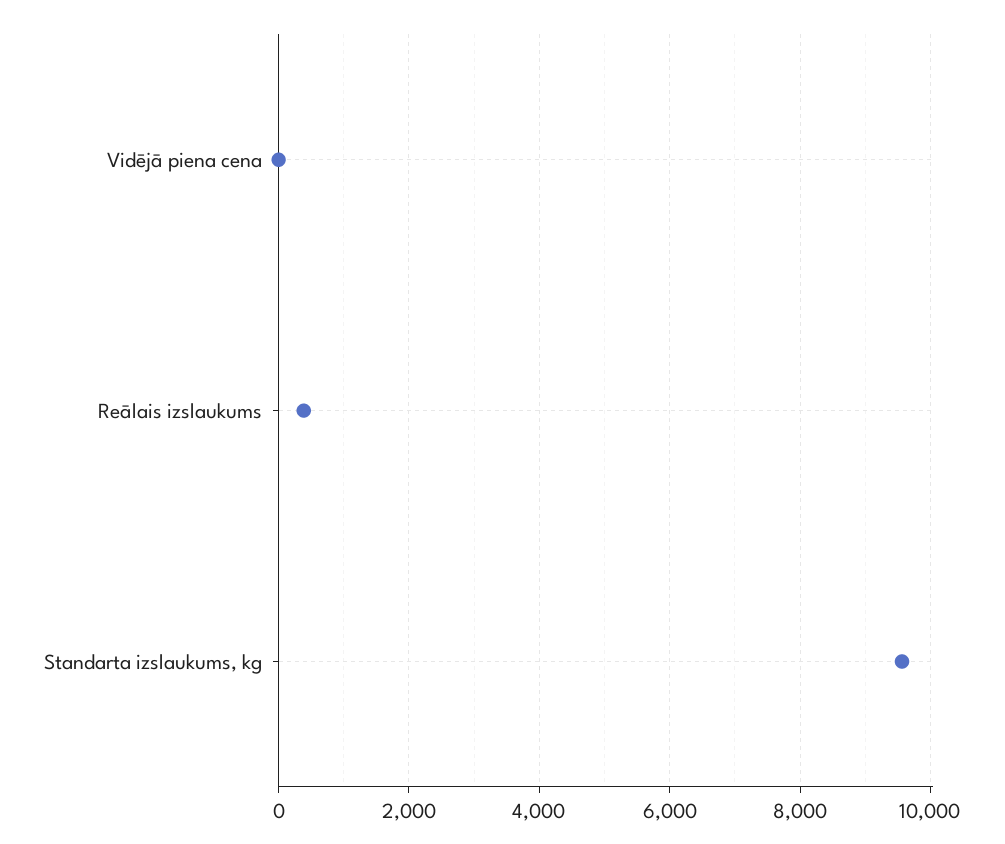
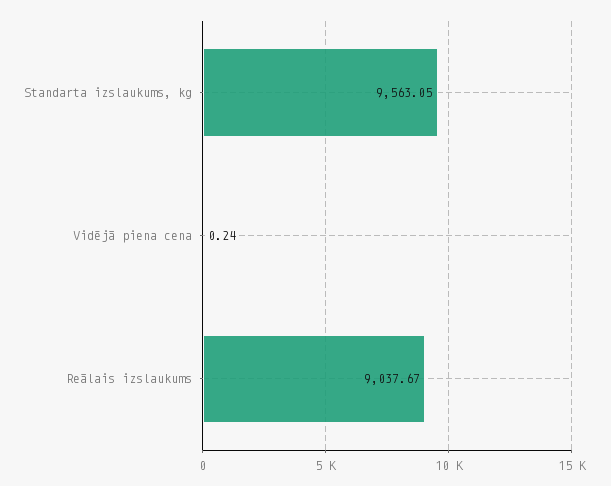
Reālais izslaukums: 400 -> 9037.67

